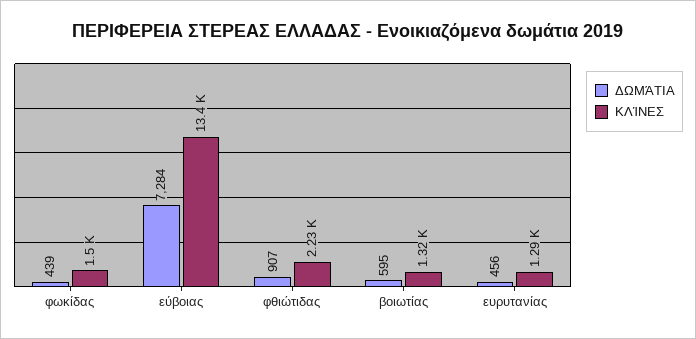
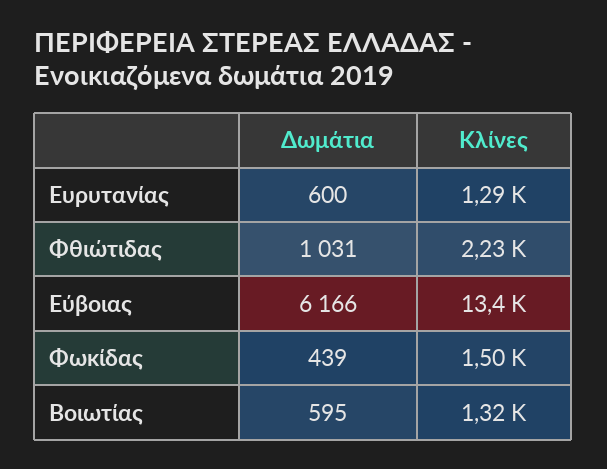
ΔΩΜΆΤΙΑ, εύβοιας: 7284 -> 6166
ΔΩΜΆΤΙΑ, φθιώτιδας: 907 -> 1031
ΔΩΜΆΤΙΑ, ευρυτανίας: 456 -> 600

